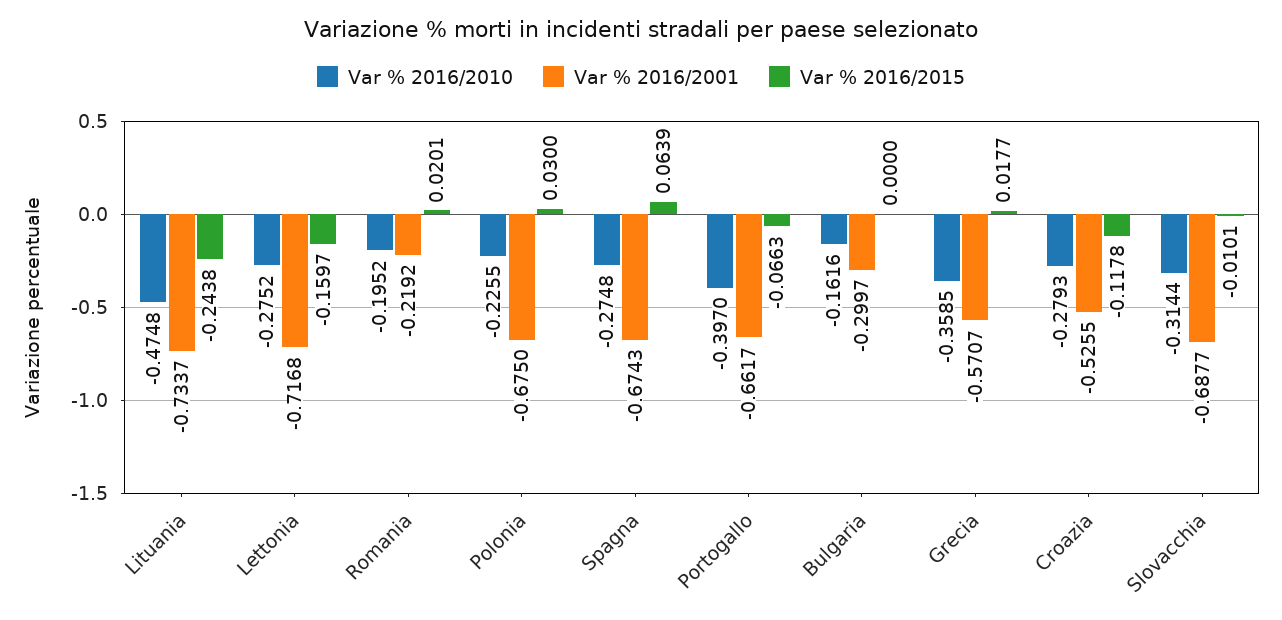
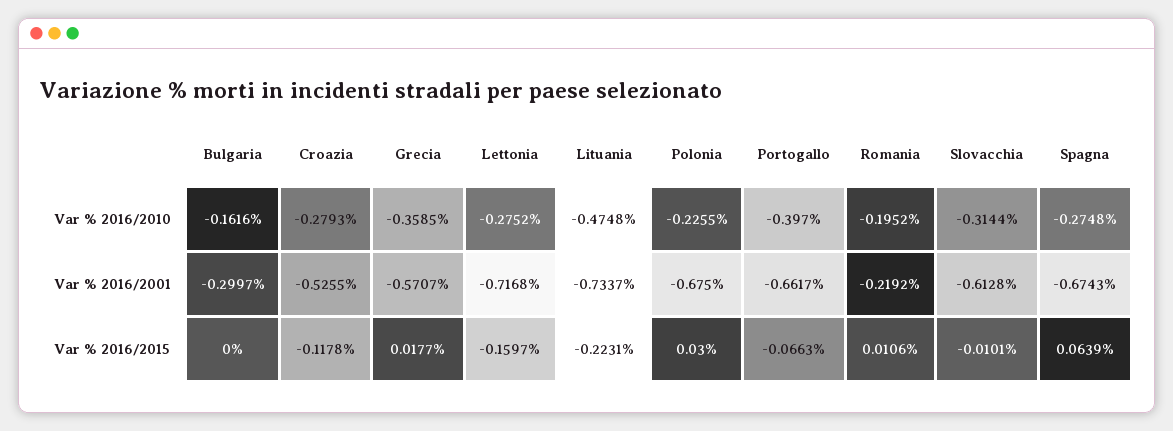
Var % 2016/2015, Lituania: -0.2438 -> -0.2231
Var % 2016/2015, Romania: 0.0201 -> 0.0106
Var % 2016/2001, Slovacchia: -0.6877 -> -0.6128

